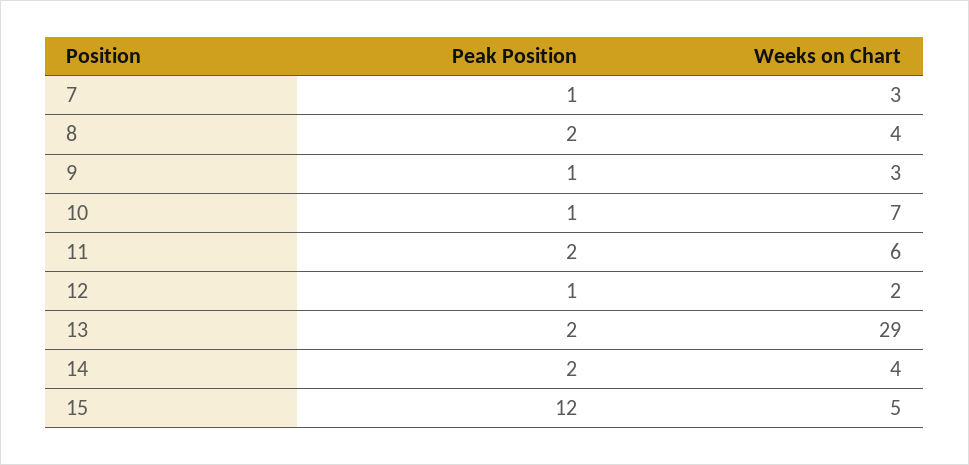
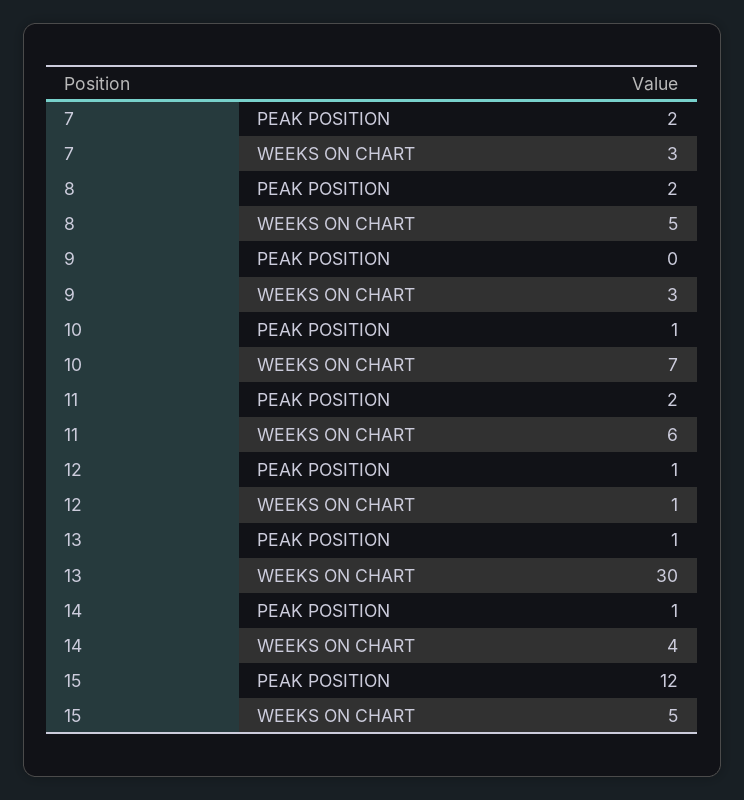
Peak Position, 7: 1 -> 2
Weeks on Chart, 8: 4 -> 5
Peak Position, 9: 1 -> 0
Weeks on Chart, 12: 2 -> 1
Peak Position, 13: 2 -> 1
Weeks on Chart, 13: 29 -> 30
Peak Position, 14: 2 -> 1

